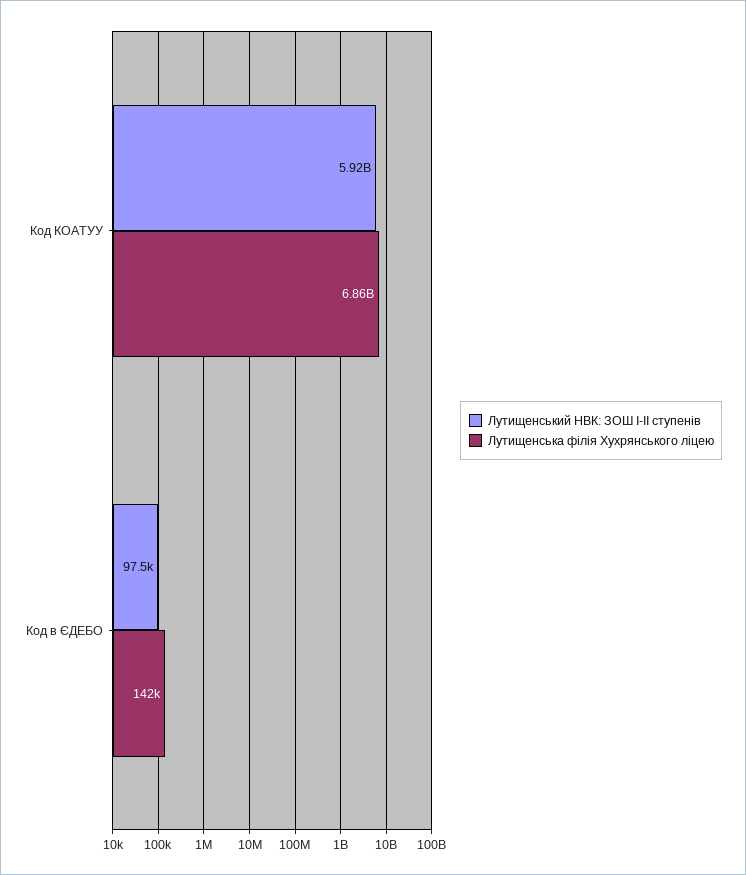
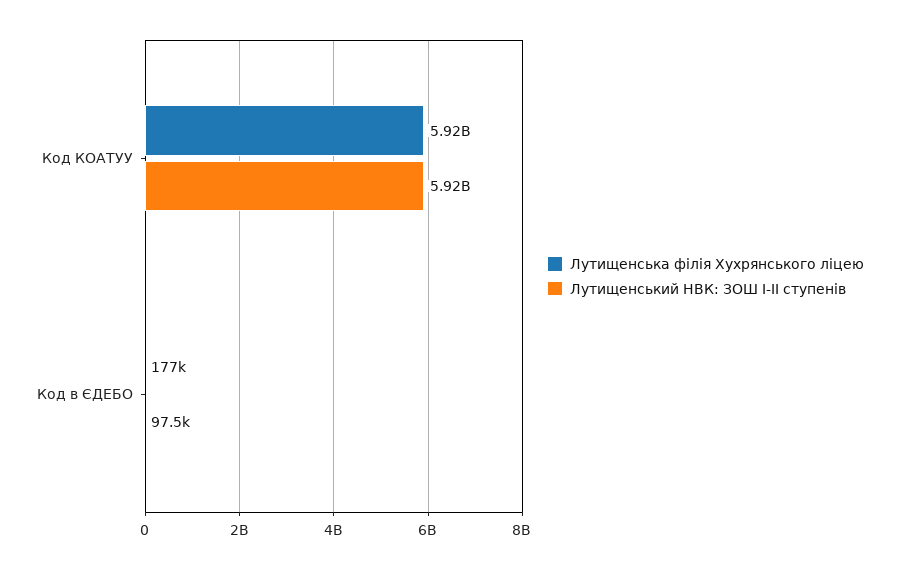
Лутищенська філія Хухрянського ліцею, Код КОАТУУ: 6860000000 -> 5920000000
Лутищенська філія Хухрянського ліцею, Код в ЄДЕБО: 142000 -> 177000

